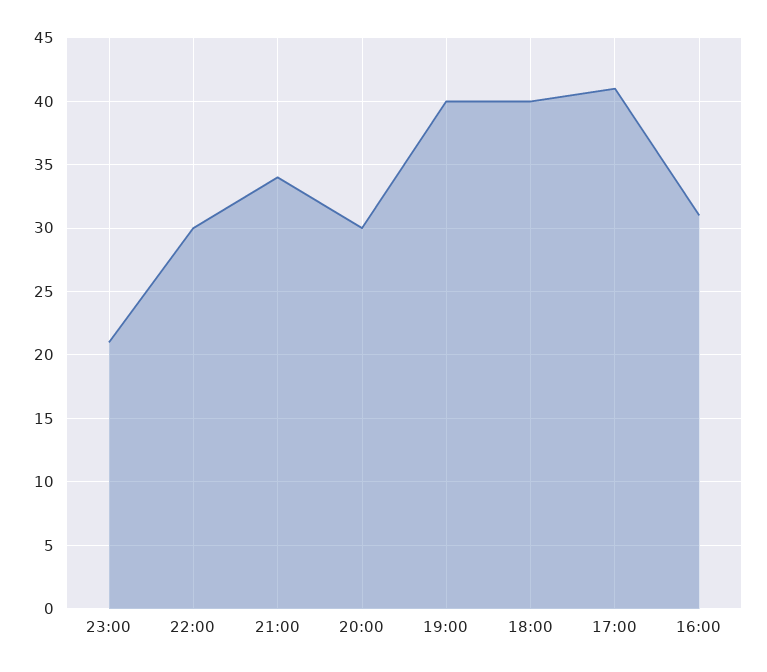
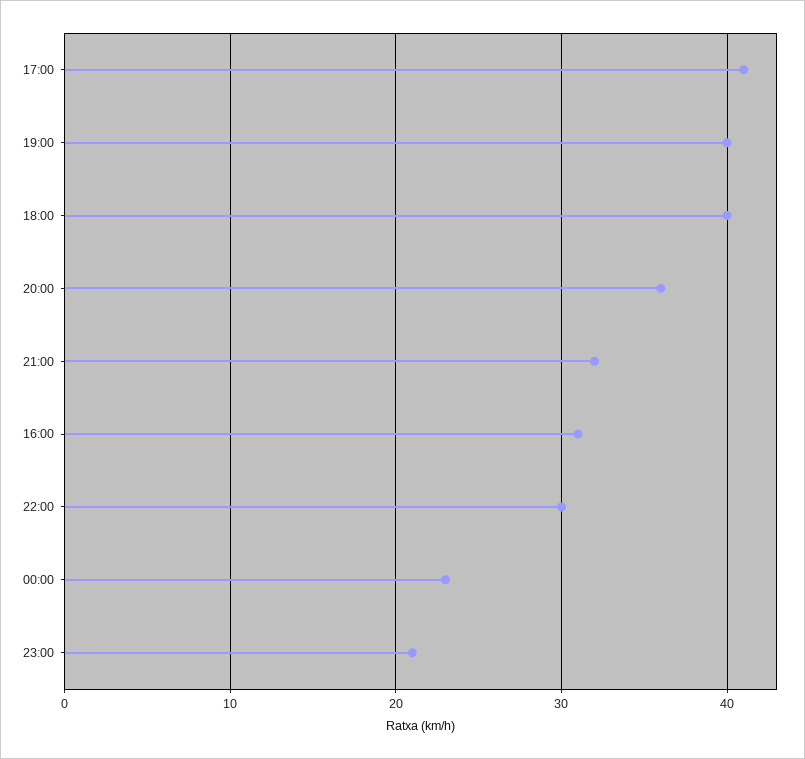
21:00: 34 -> 32
20:00: 30 -> 36
00:00: none -> 23

